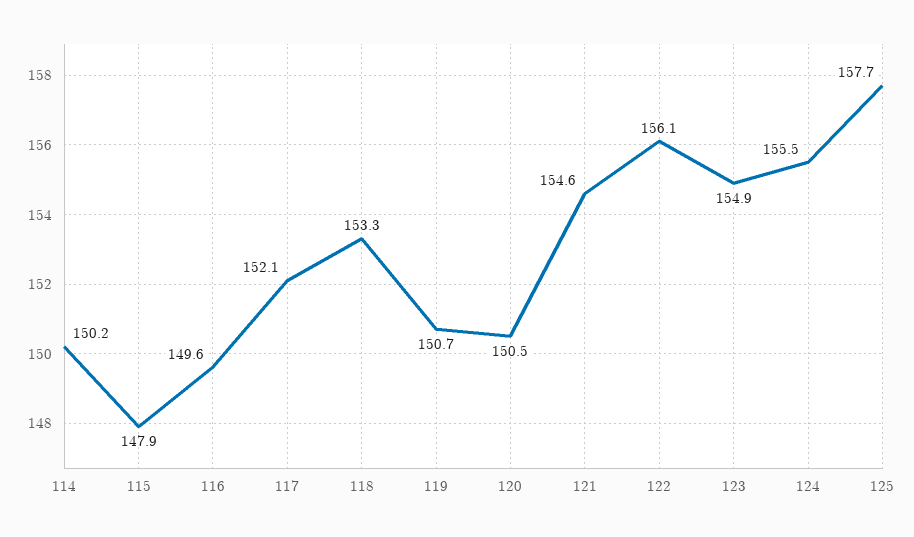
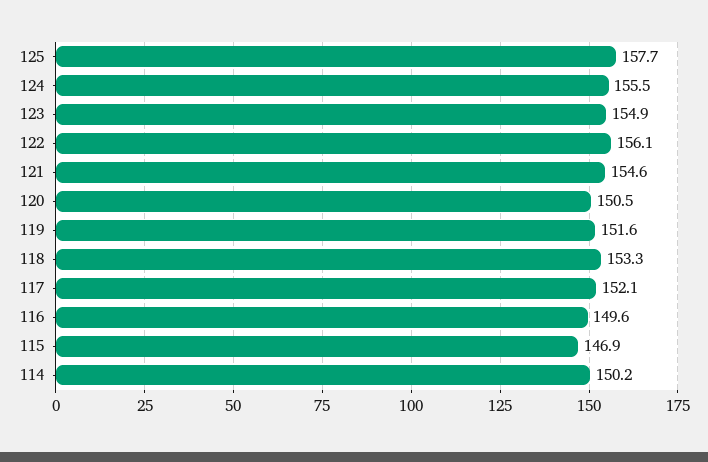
115: 147.9 -> 146.9
119: 150.7 -> 151.6

